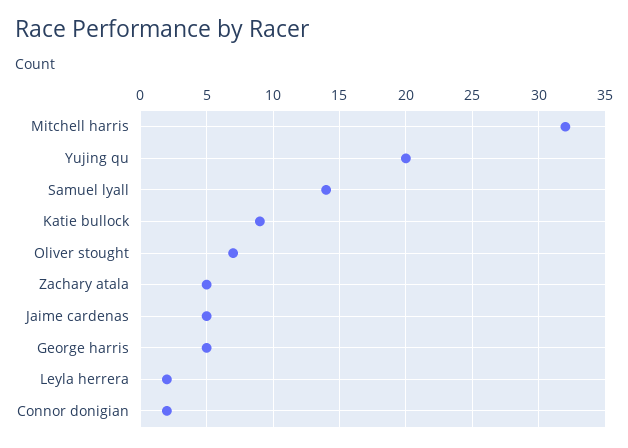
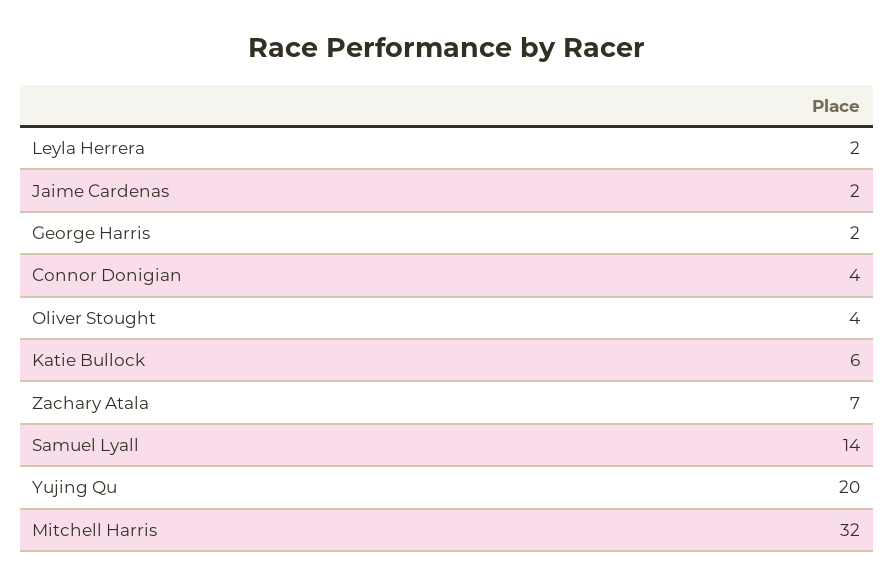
Katie bullock: 9 -> 6
Oliver stought: 7 -> 4
Zachary atala: 5 -> 7
Jaime cardenas: 5 -> 2
George harris: 5 -> 2
Connor donigian: 2 -> 4

